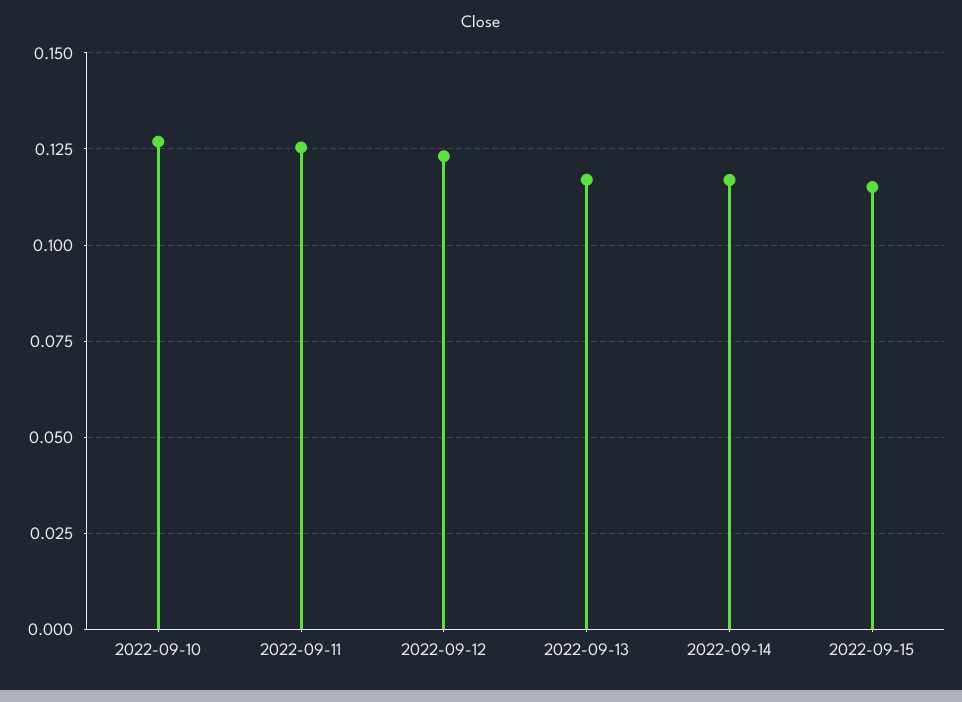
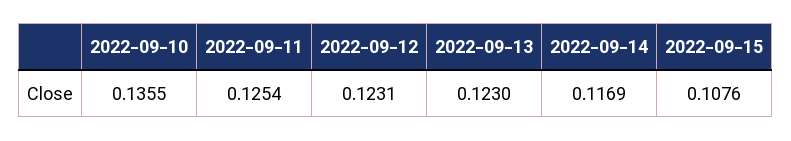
2022-09-10: 0.1275 -> 0.1355
2022-09-13: 0.1175 -> 0.123
2022-09-15: 0.115 -> 0.1076

